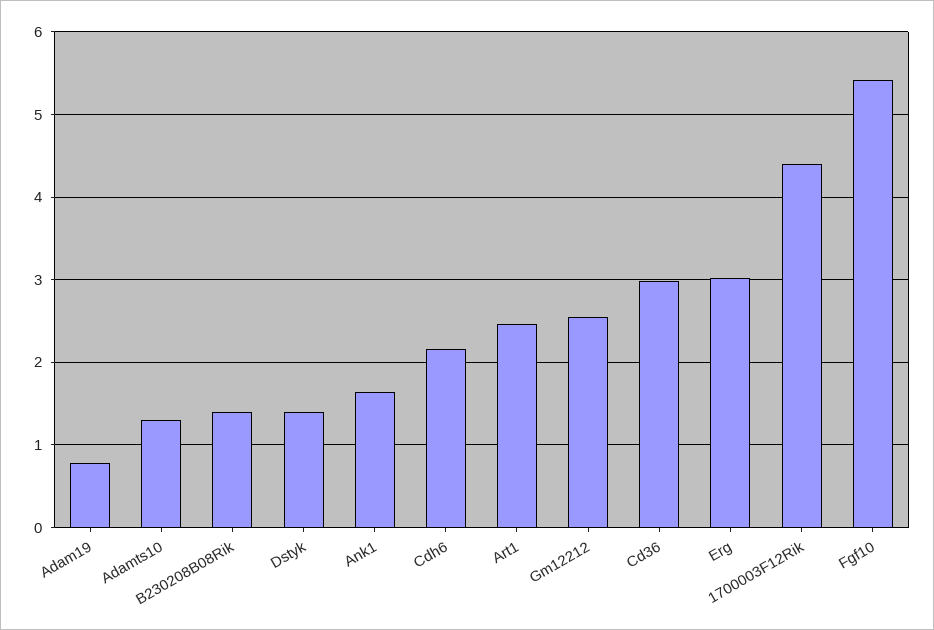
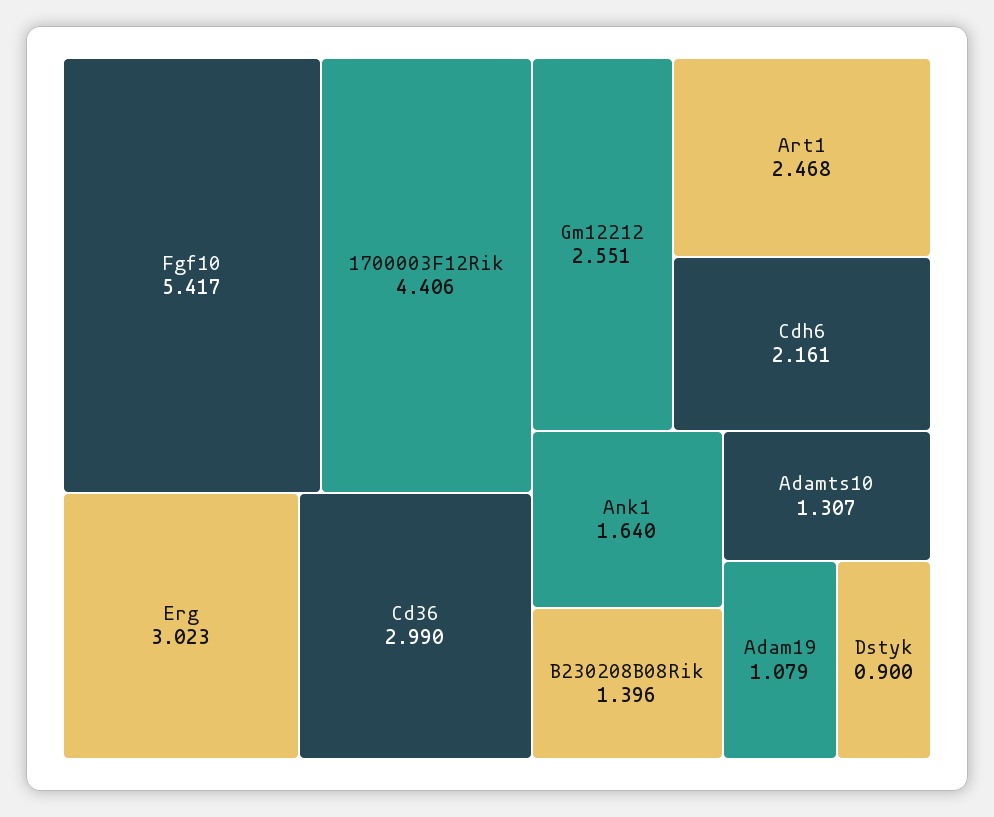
Adam19: 0.8 -> 1.079
Dstyk: 1.4 -> 0.9

